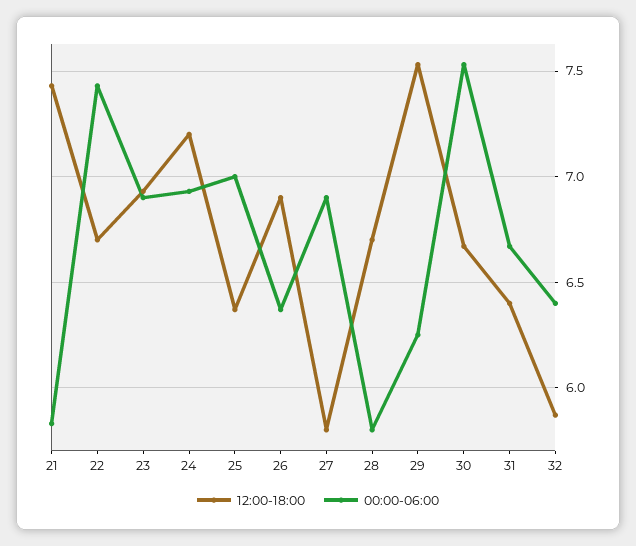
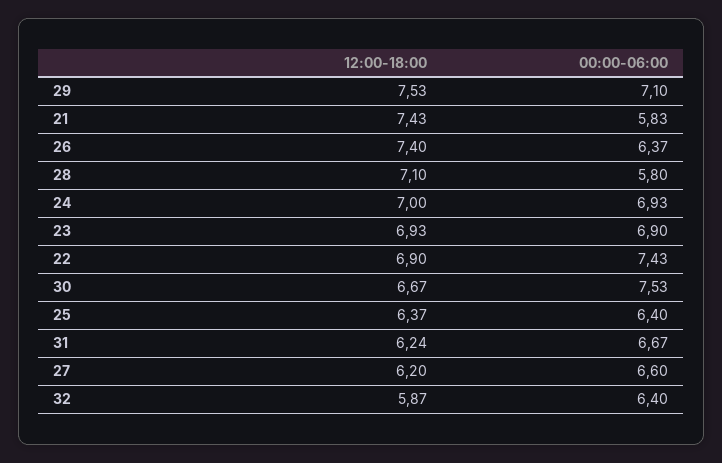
12:00-18:00, 22: 6.7 -> 6.9
12:00-18:00, 24: 7.2 -> 7
00:00-06:00, 25: 7 -> 6.4
12:00-18:00, 26: 6.9 -> 7.4
12:00-18:00, 27: 5.8 -> 6.2
00:00-06:00, 27: 6.9 -> 6.6
12:00-18:00, 28: 6.7 -> 7.1
00:00-06:00, 29: 6.25 -> 7.1
12:00-18:00, 31: 6.4 -> 6.24

